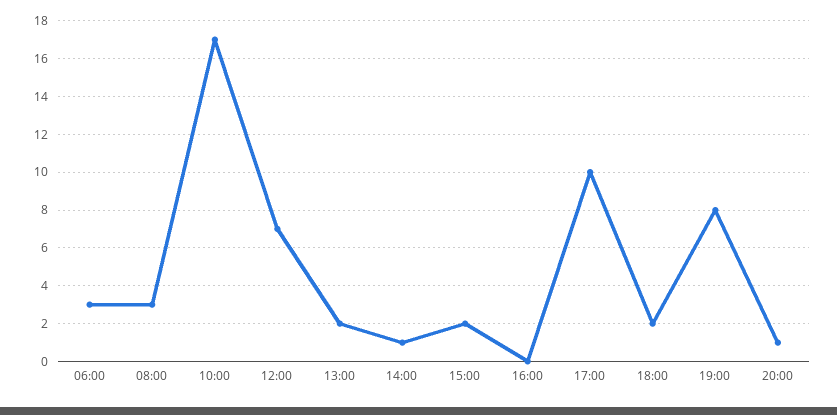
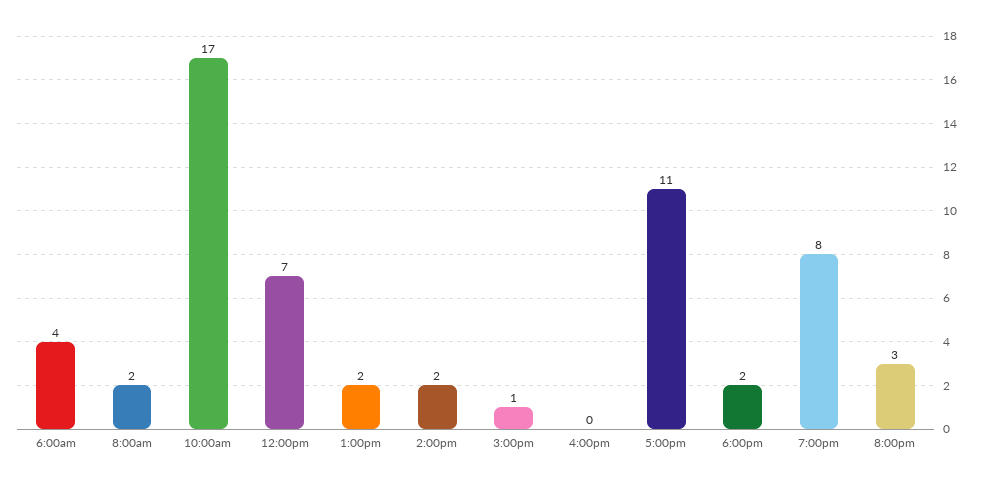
06:00: 3 -> 4
08:00: 3 -> 2
14:00: 1 -> 2
15:00: 2 -> 1
17:00: 10 -> 11
20:00: 1 -> 3

